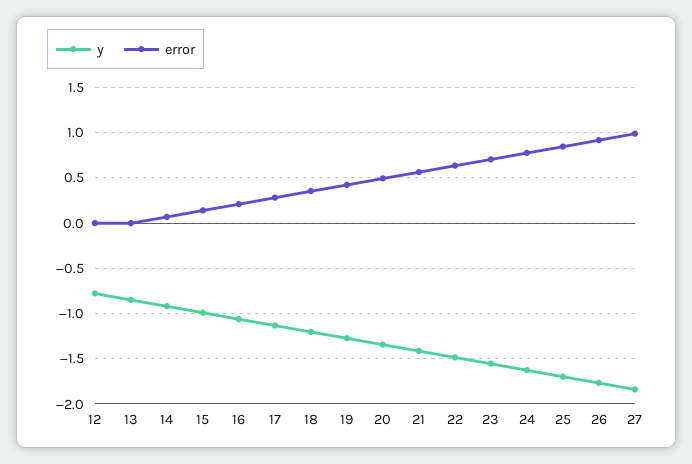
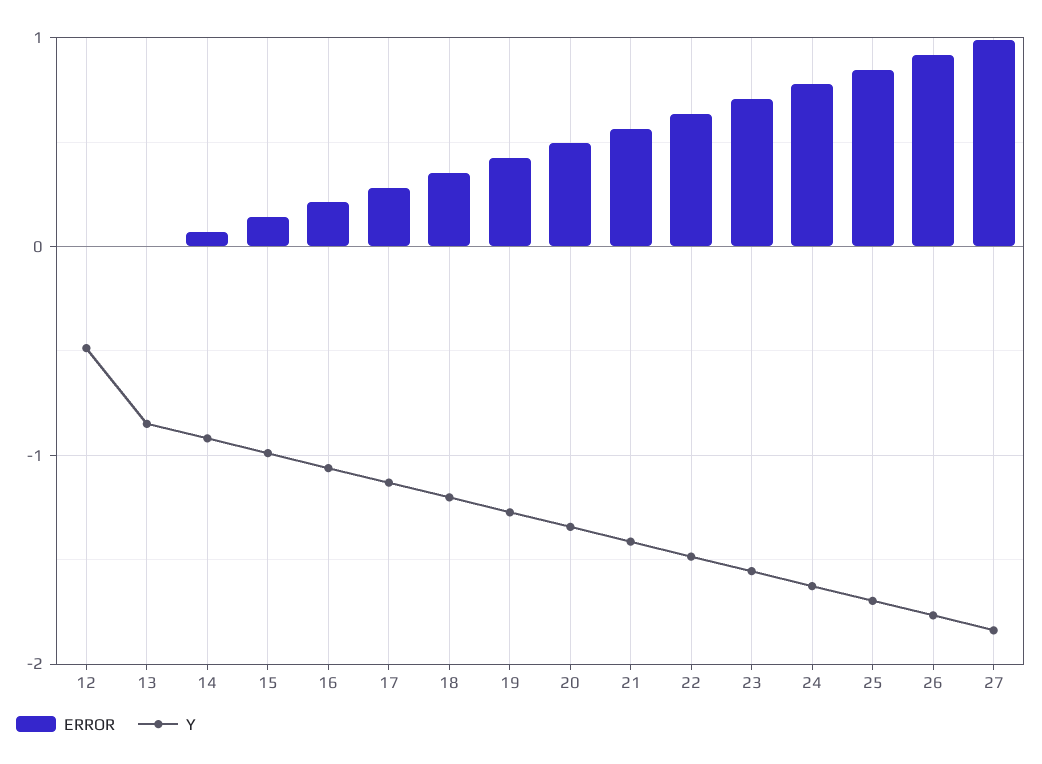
y, 12: -0.8 -> -0.5

